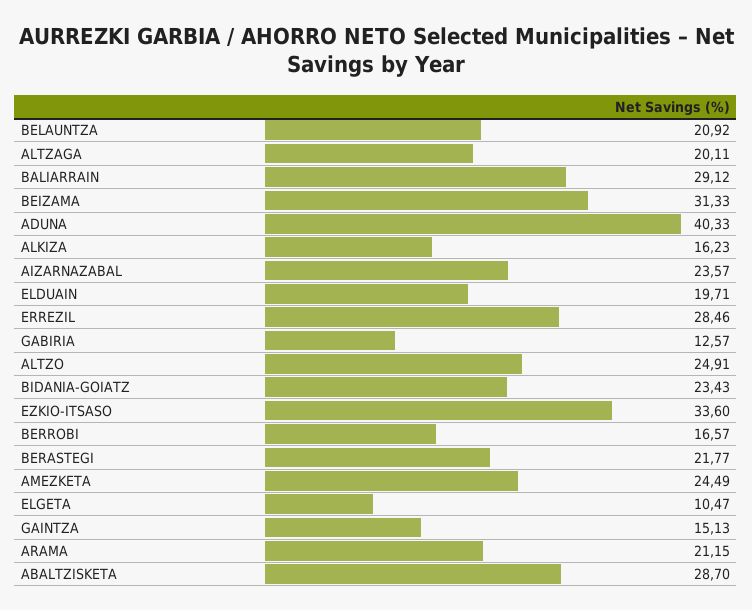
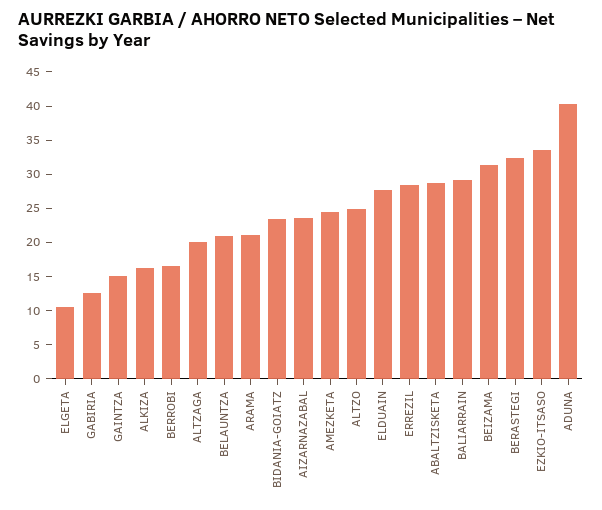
ELDUAIN: 19.71 -> 27.5
BERASTEGI: 21.77 -> 32.5

